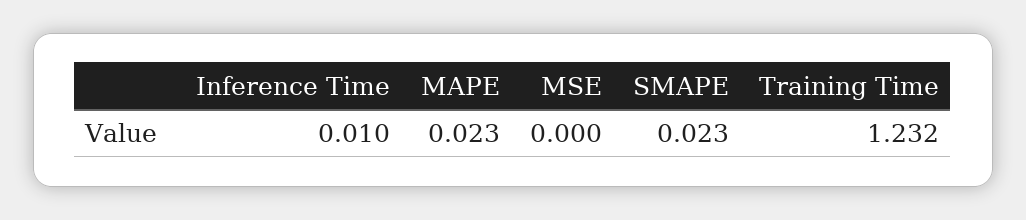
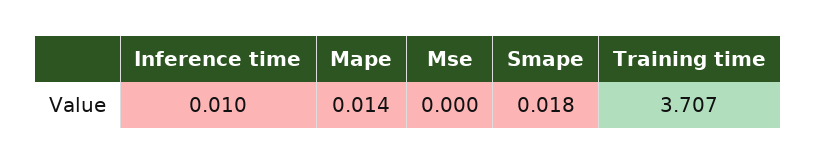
MAPE: 0.023 -> 0.014
SMAPE: 0.023 -> 0.018
Training Time: 1.232 -> 3.707

